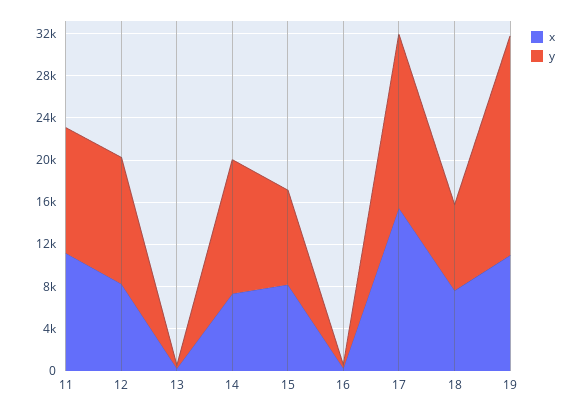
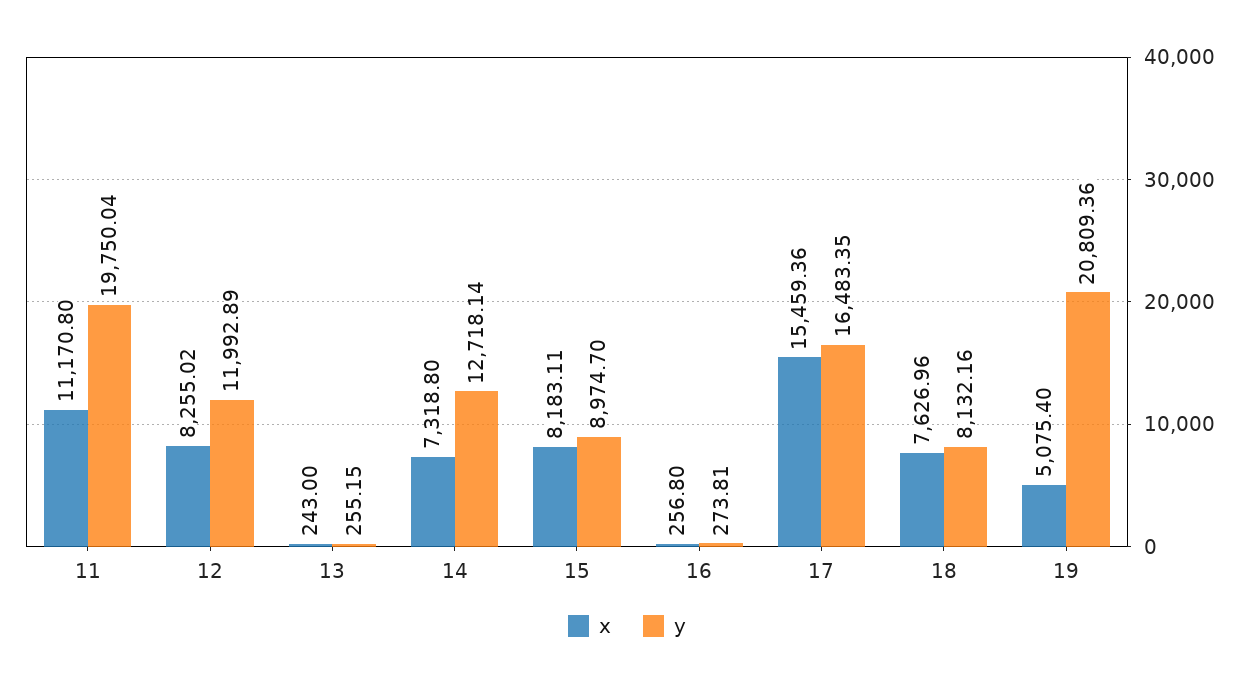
y, 11: 12000 -> 19750.04
x, 19: 11000 -> 5075.4

